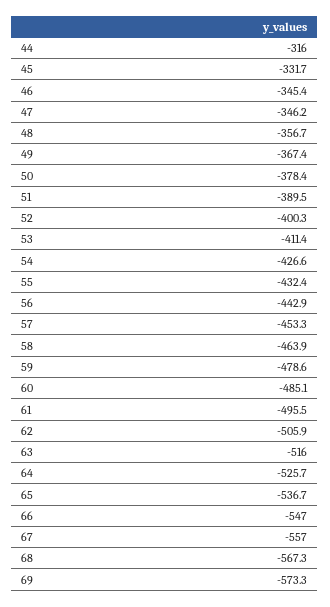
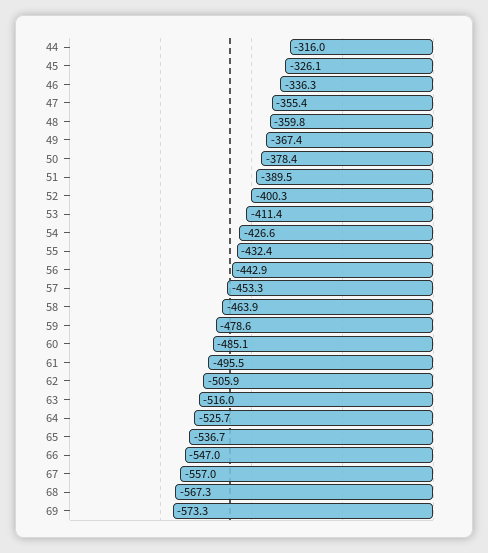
45: -331.7 -> -326.1
46: -345.4 -> -336.3
47: -346.2 -> -355.4
48: -356.7 -> -359.8

